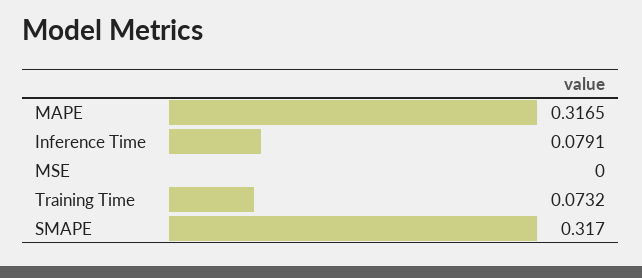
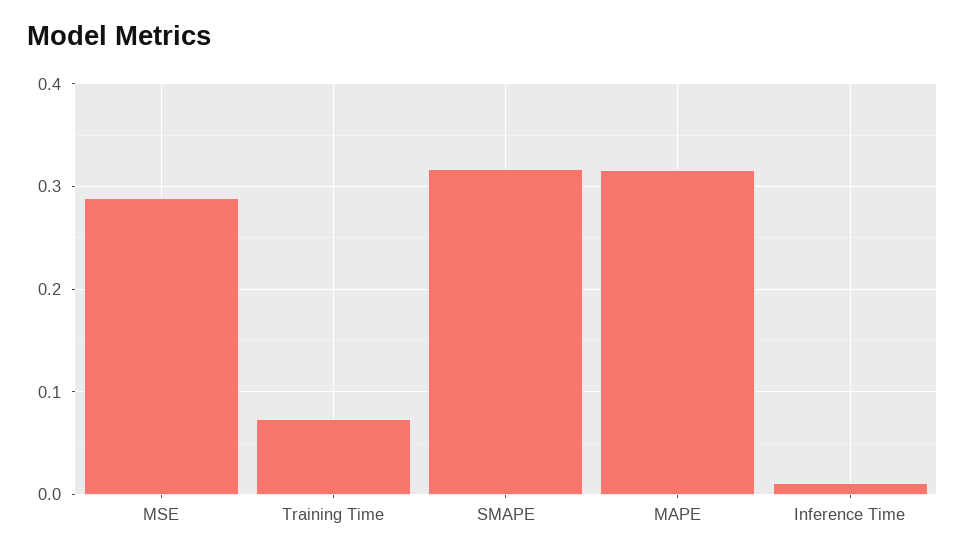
Inference Time: 0.0791 -> 0.01
MSE: 0 -> 0.29

